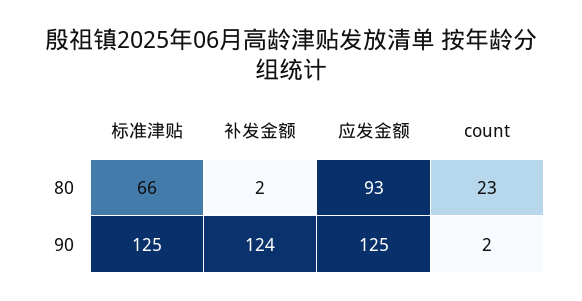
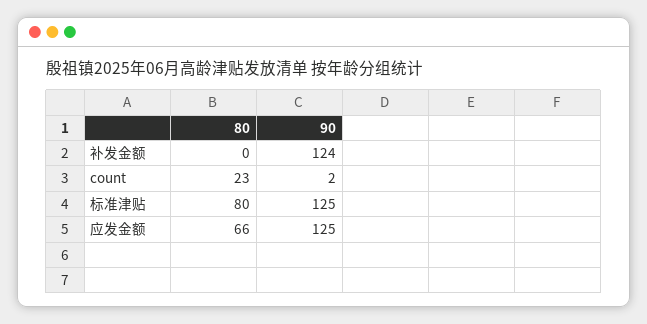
标准津贴, 80: 66 -> 80
补发金额, 80: 2 -> 0
应发金额, 80: 93 -> 66

